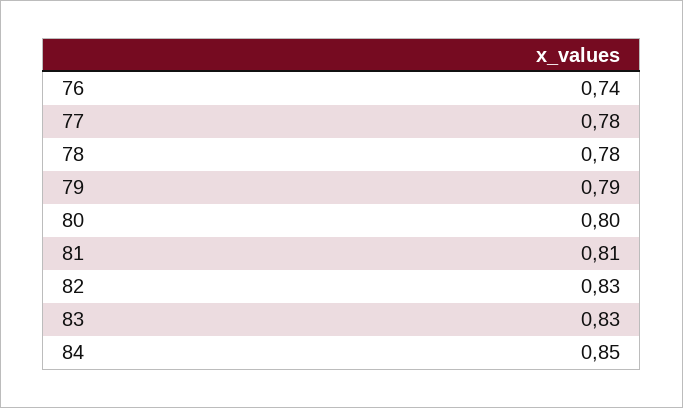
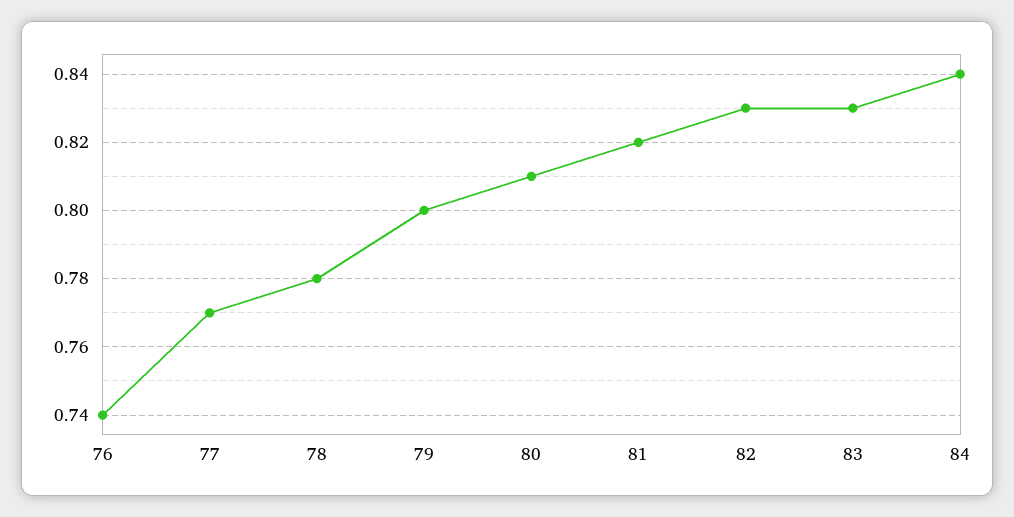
77: 0.78 -> 0.77
79: 0.79 -> 0.8
80: 0.8 -> 0.81
81: 0.81 -> 0.82
84: 0.85 -> 0.84

